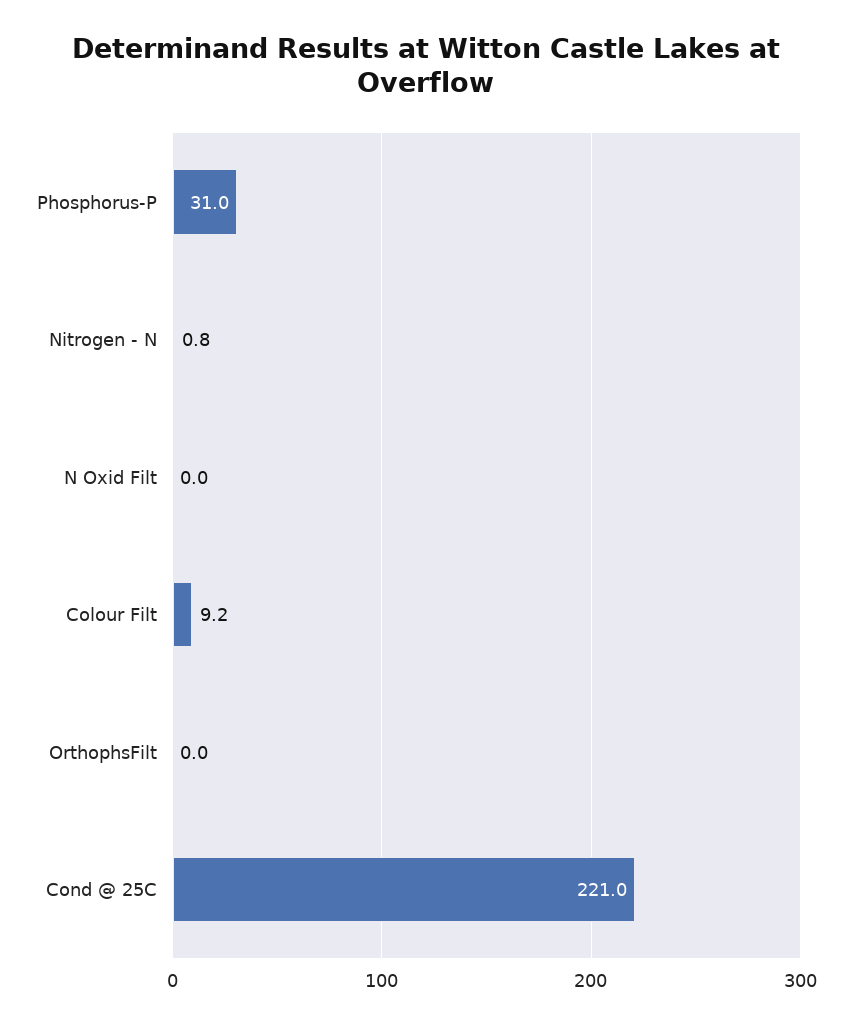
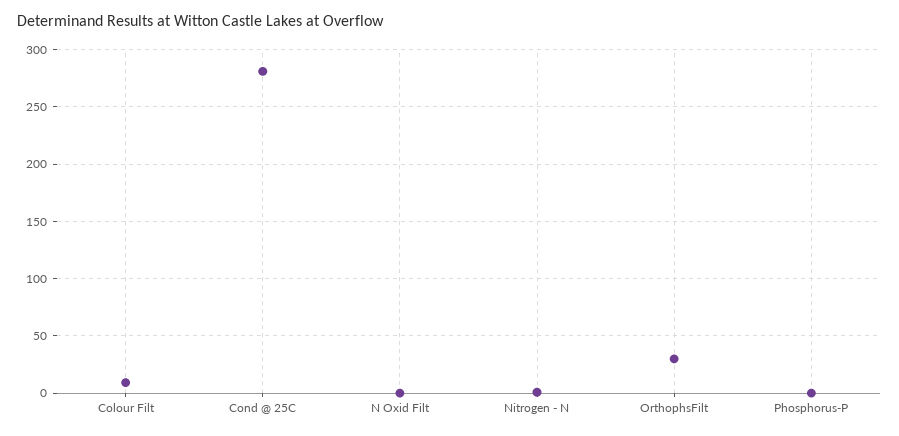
Phosphorus-P: 31 -> 0
OrthophsFilt: 0 -> 30
Cond @ 25C: 221 -> 280

